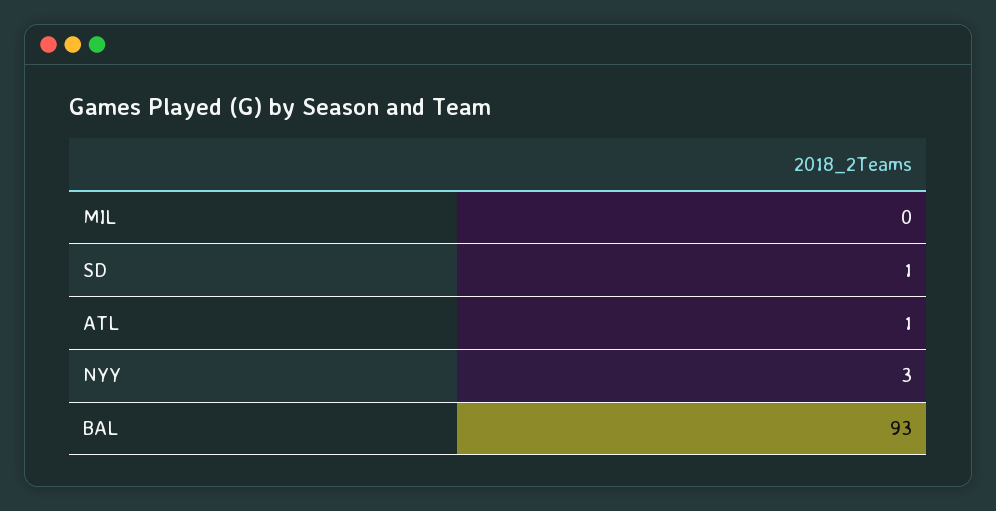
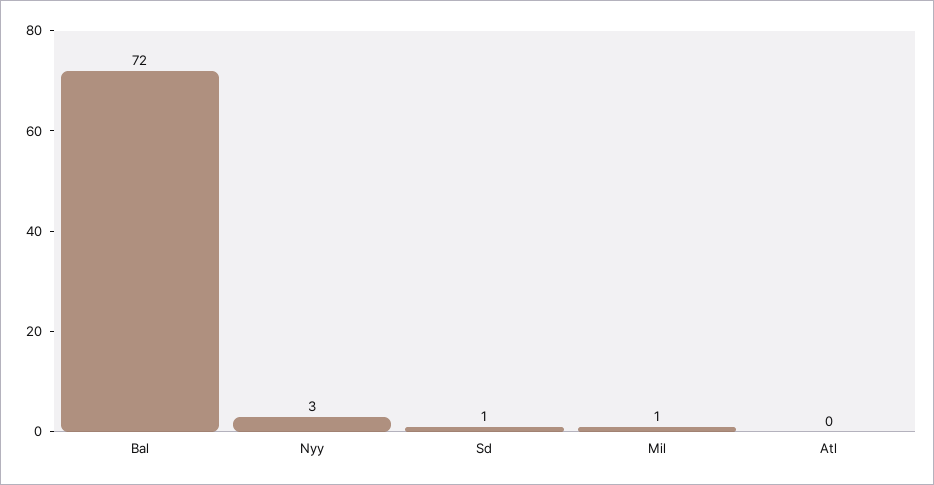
MIL: 0 -> 1
ATL: 1 -> 0
BAL: 93 -> 72

